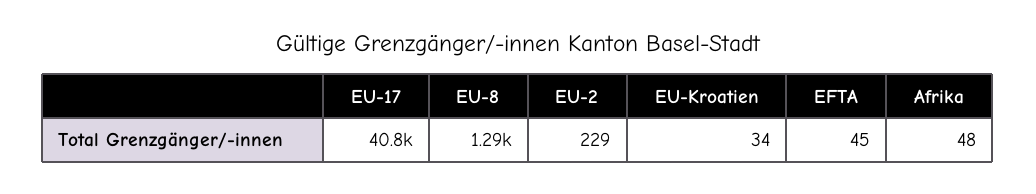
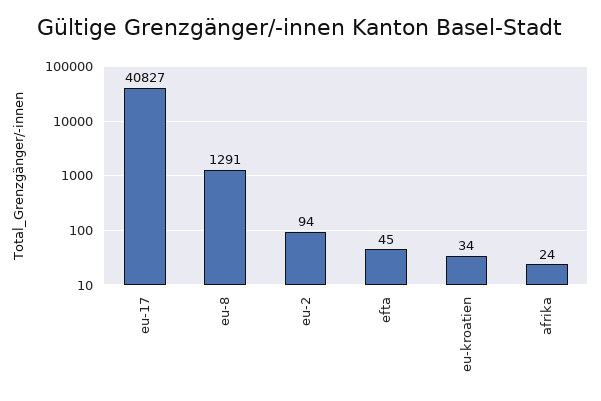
EU-2: 229 -> 94
Afrika: 48 -> 24

